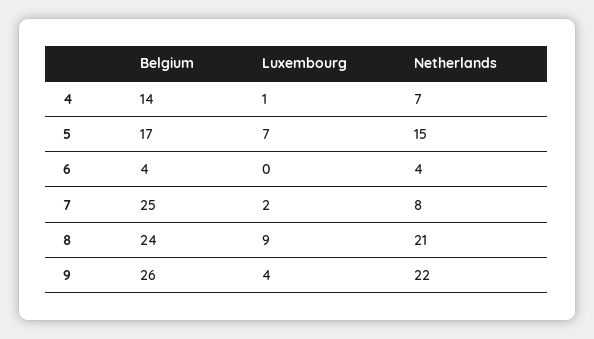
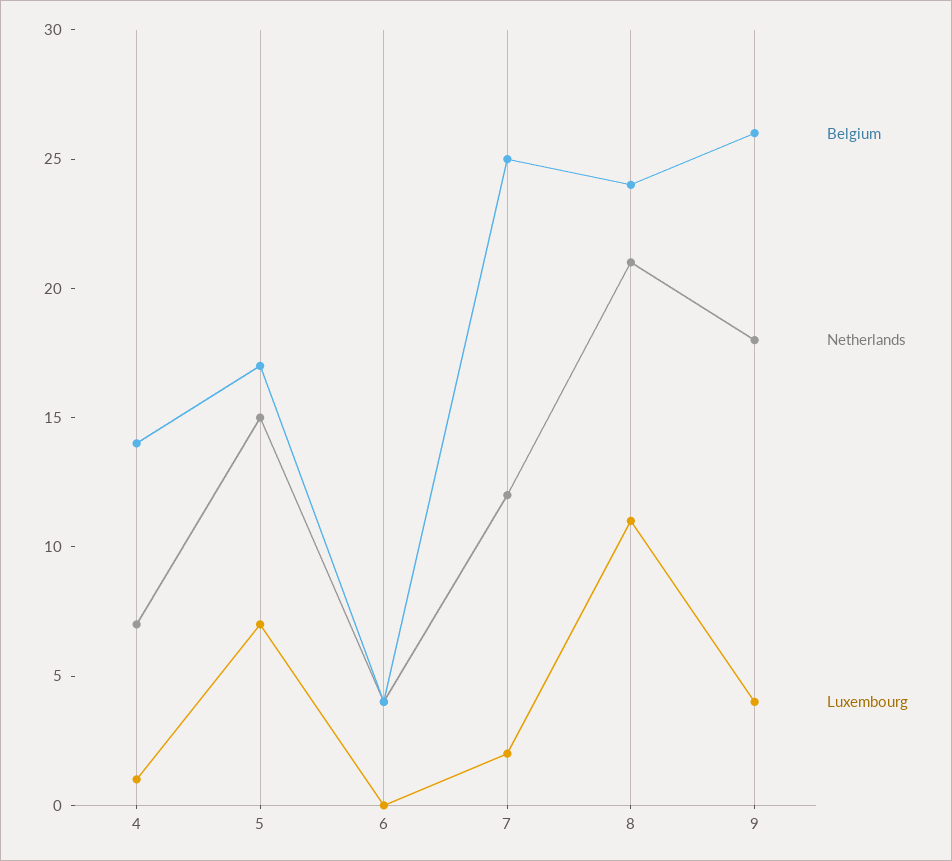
Netherlands, 7: 8 -> 12
Luxembourg, 8: 9 -> 11
Netherlands, 9: 22 -> 18

